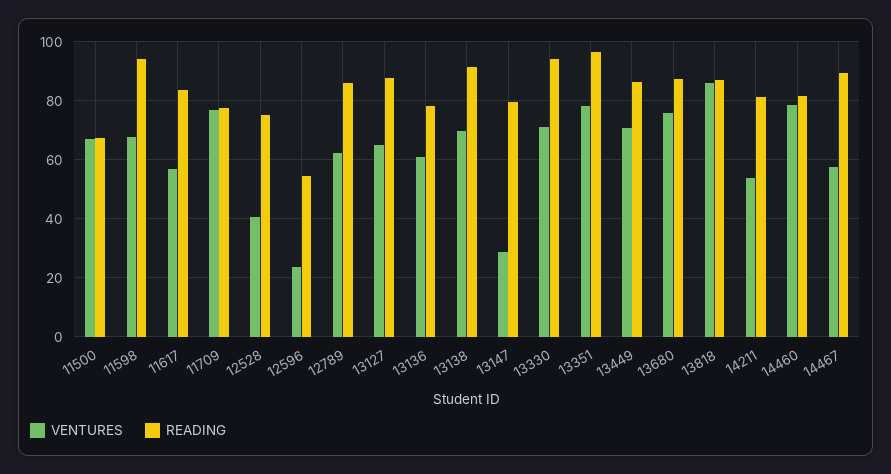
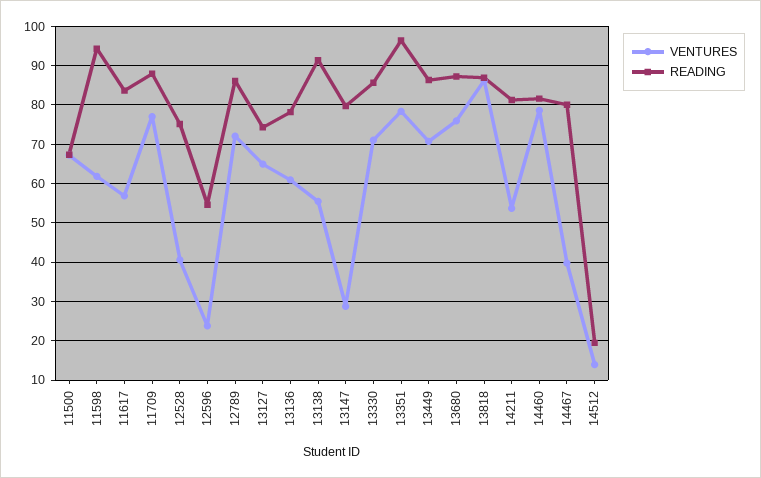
VENTURES, 11598: 67.5 -> 62
READING, 11709: 77.5 -> 88
VENTURES, 12789: 62.5 -> 72
READING, 13127: 87.5 -> 74
VENTURES, 13138: 70 -> 56
READING, 13330: 95 -> 86
VENTURES, 14467: 57.5 -> 40
READING, 14467: 90 -> 80
VENTURES, 14512: none -> 14
READING, 14512: none -> 20

